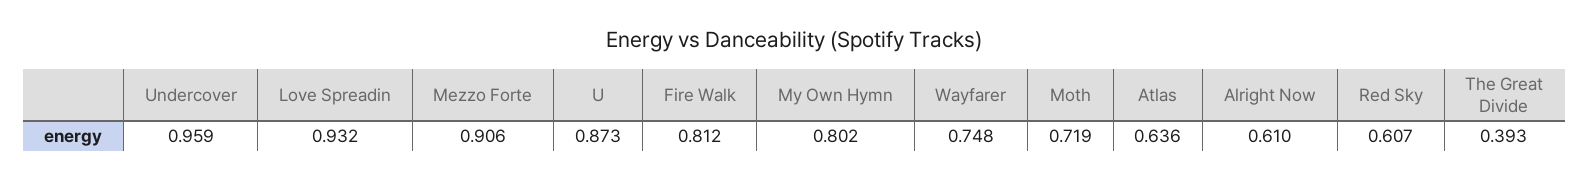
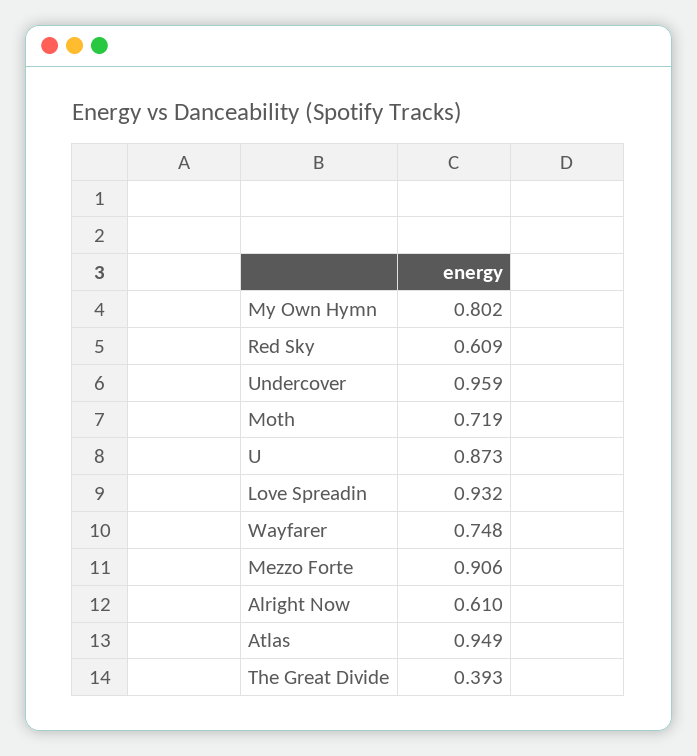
Fire Walk: 0.812 -> none
Atlas: 0.636 -> 0.949
Red Sky: 0.607 -> 0.609

